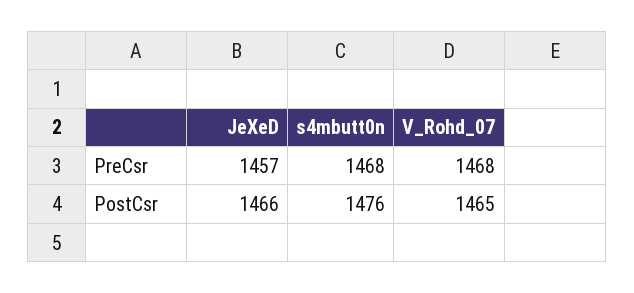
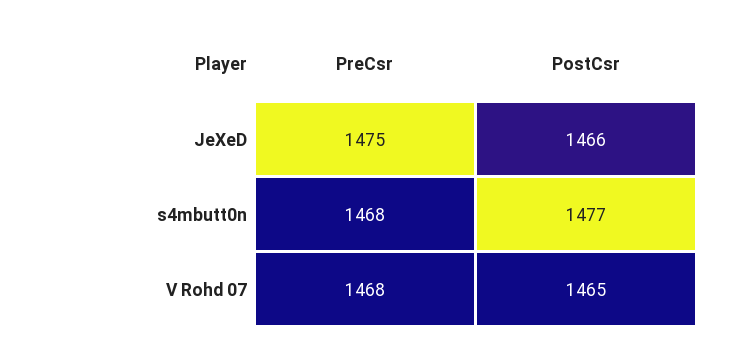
JeXeD, PreCsr: 1457 -> 1475
s4mbutt0n, PostCsr: 1476 -> 1477

